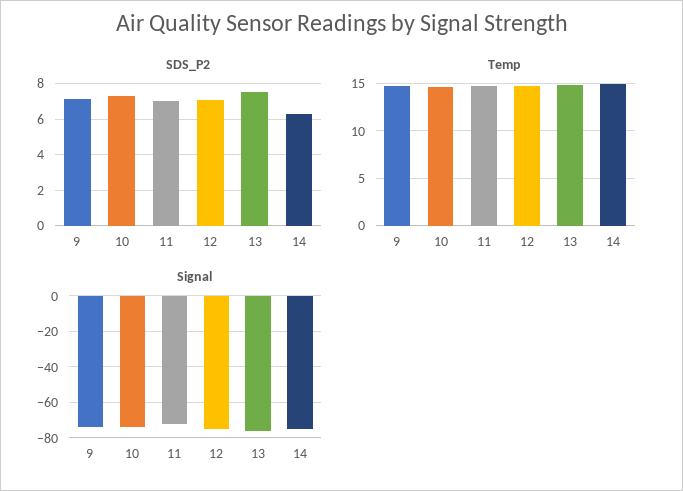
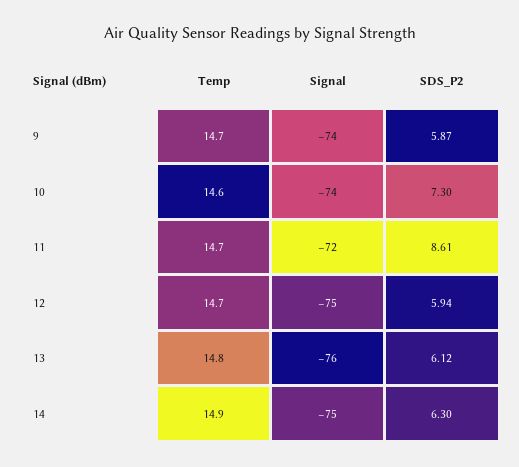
SDS_P2, 9: 7 -> 5.87
SDS_P2, 11: 7 -> 8.61
SDS_P2, 12: 7 -> 5.94
SDS_P2, 13: 7.5 -> 6.12

